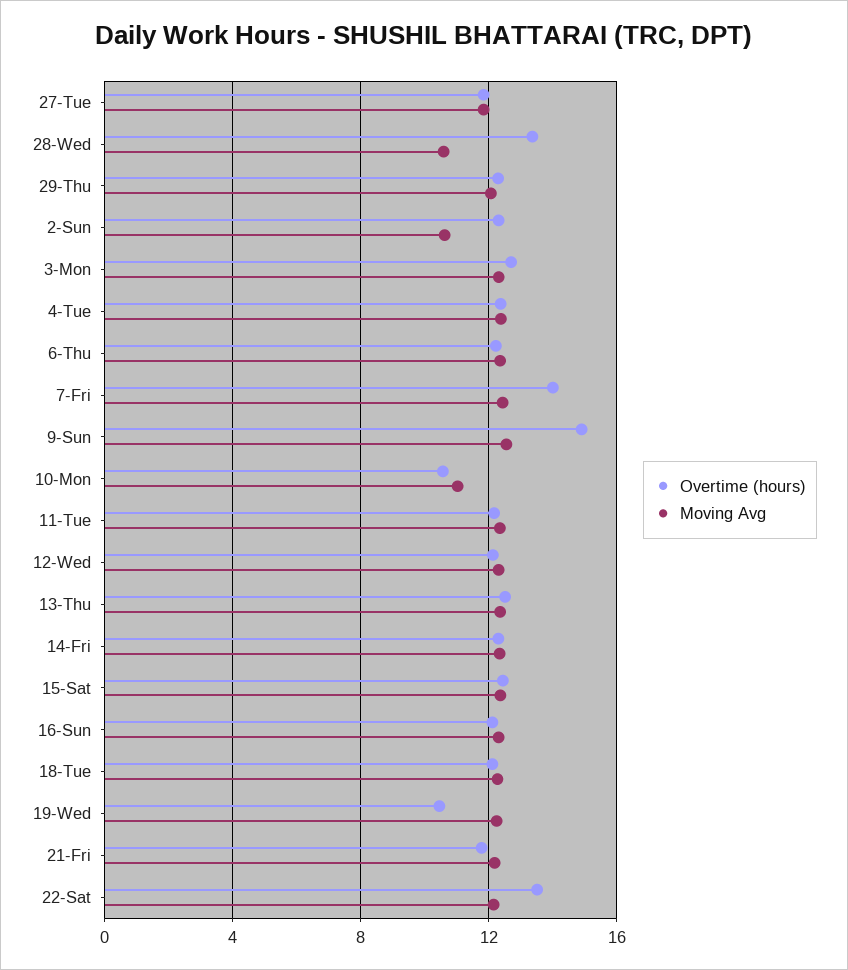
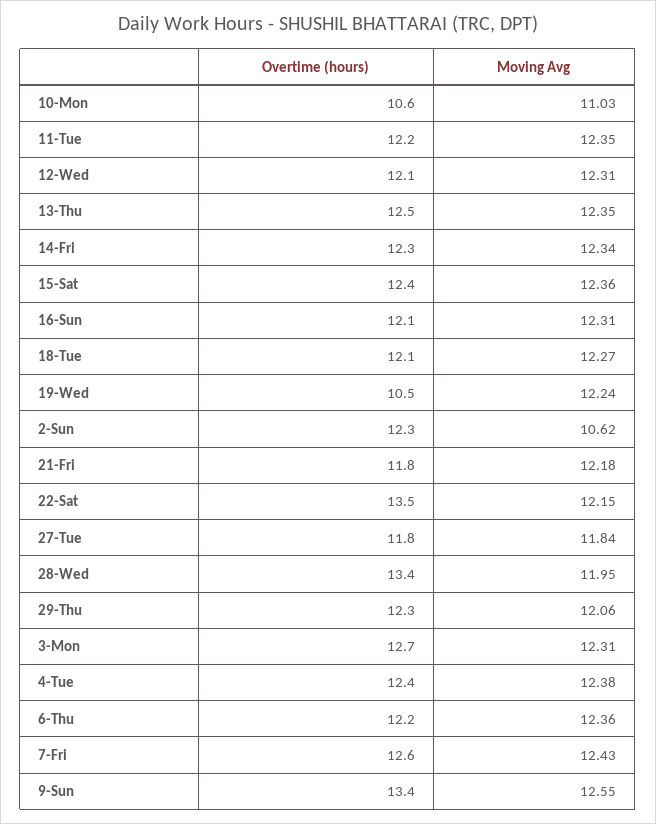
Moving Avg, 28-Wed: 10.5 -> 11.95
Overtime (hours), 7-Fri: 14 -> 12.6
Overtime (hours), 9-Sun: 15 -> 13.4

